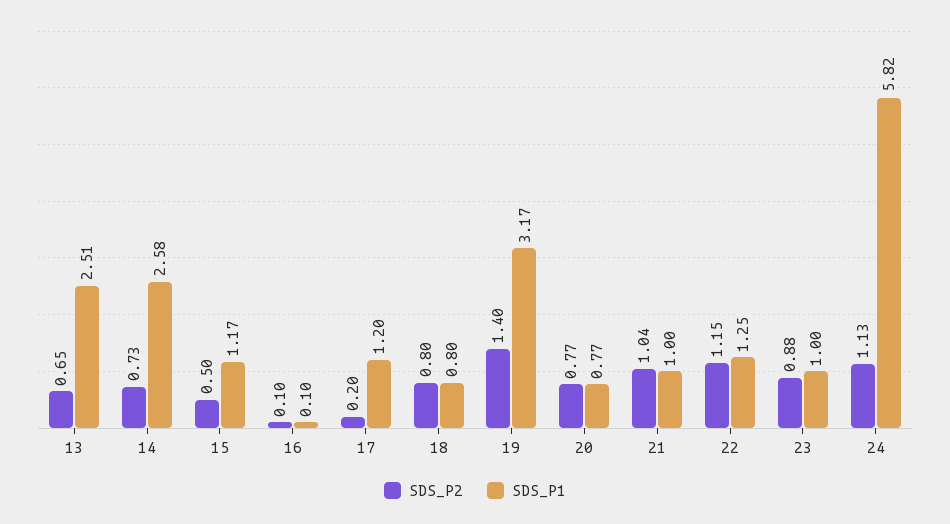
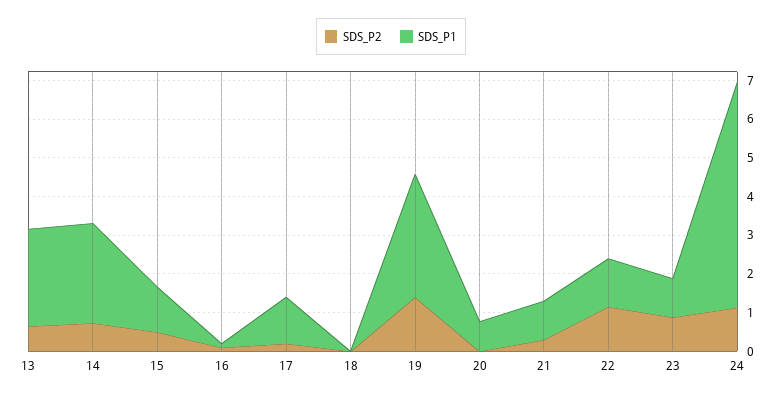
SDS_P2, 18: 0.8 -> 0
SDS_P1, 18: 0.8 -> 0
SDS_P2, 20: 0.77 -> 0
SDS_P2, 21: 1.04 -> 0.25

